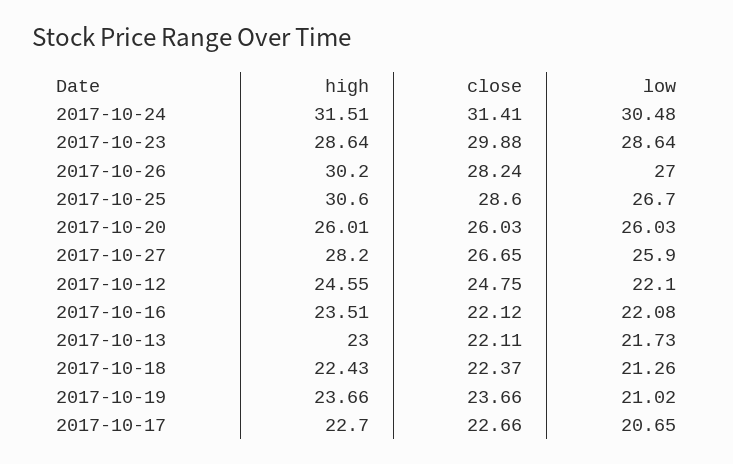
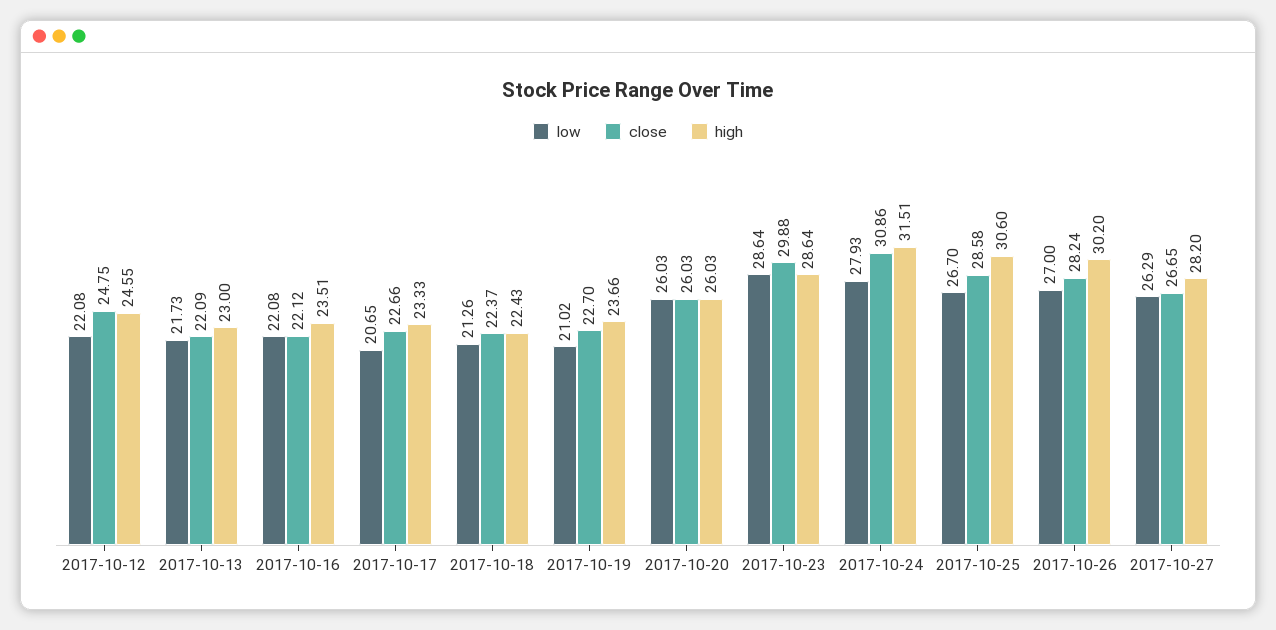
close, 2017-10-24: 31.41 -> 30.86
low, 2017-10-24: 30.48 -> 27.93
close, 2017-10-25: 28.6 -> 28.58
high, 2017-10-20: 26.01 -> 26.03
low, 2017-10-27: 25.9 -> 26.29
low, 2017-10-12: 22.1 -> 22.08
close, 2017-10-13: 22.11 -> 22.09
close, 2017-10-19: 23.66 -> 22.7
high, 2017-10-17: 22.7 -> 23.33

